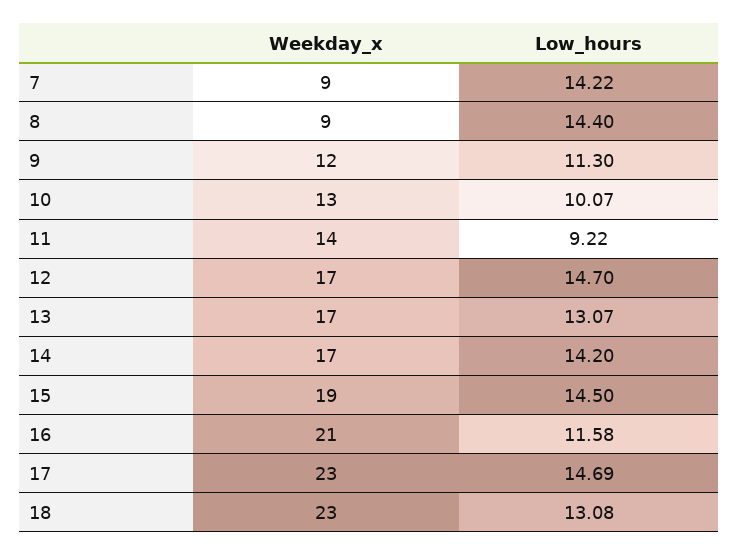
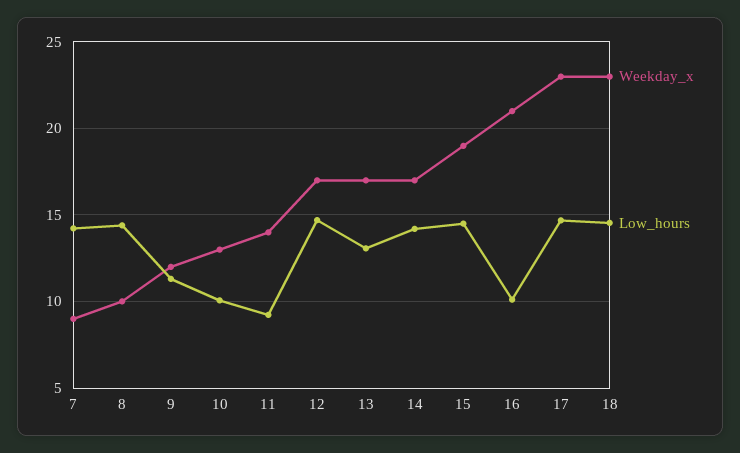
Weekday_x, 8: 9 -> 10
Low_hours, 16: 11.58 -> 10
Low_hours, 18: 13.08 -> 14.5

